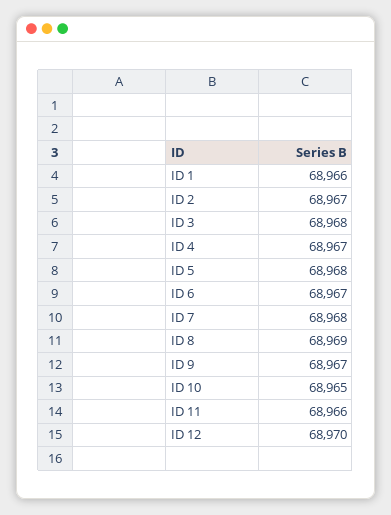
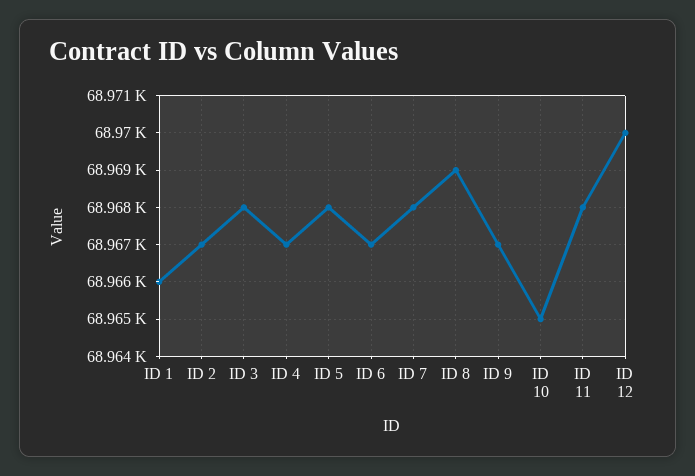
ID 11: 68966 -> 68968

